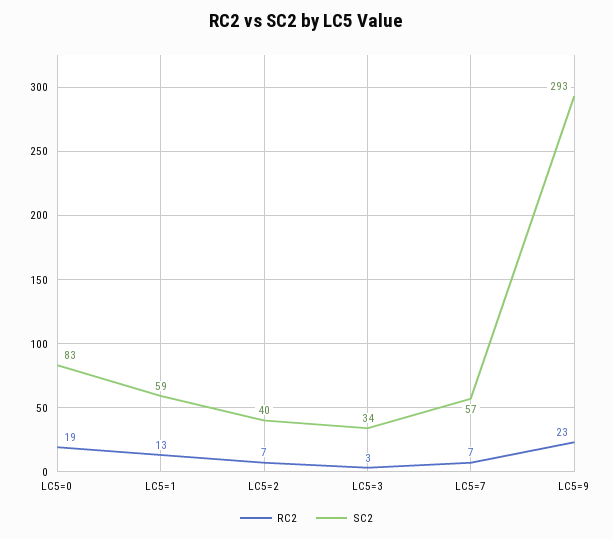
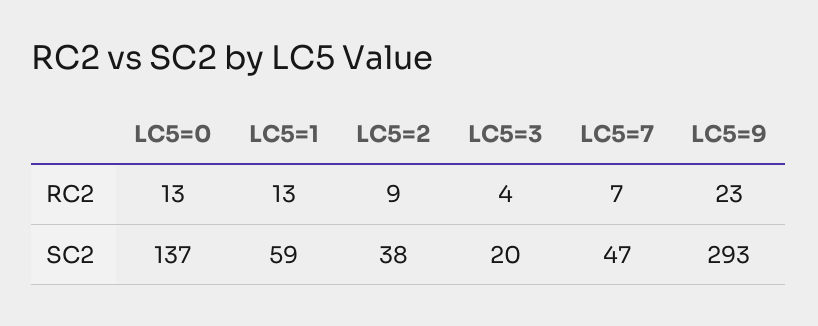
RC2, LC5=0: 19 -> 13
SC2, LC5=0: 83 -> 137
RC2, LC5=2: 7 -> 9
SC2, LC5=2: 40 -> 38
RC2, LC5=3: 3 -> 4
SC2, LC5=3: 34 -> 20
SC2, LC5=7: 57 -> 47

